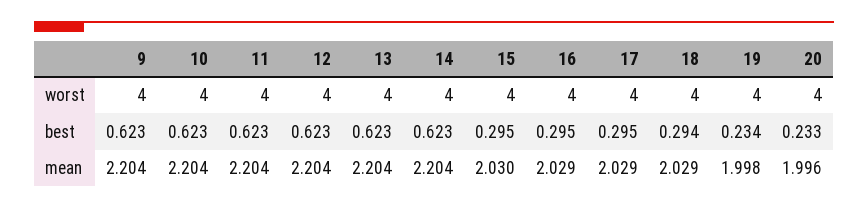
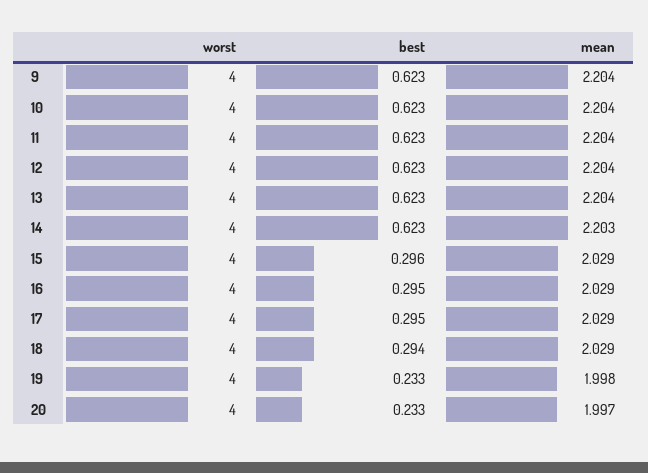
15, best: 0.295 -> 0.296
19, best: 0.234 -> 0.233
14, mean: 2.204 -> 2.203
15, mean: 2.03 -> 2.029
20, mean: 1.996 -> 1.997

